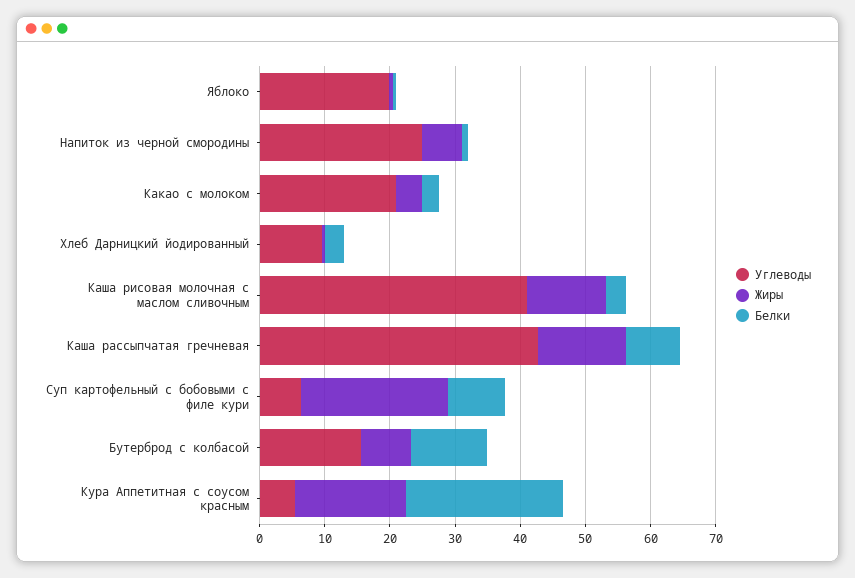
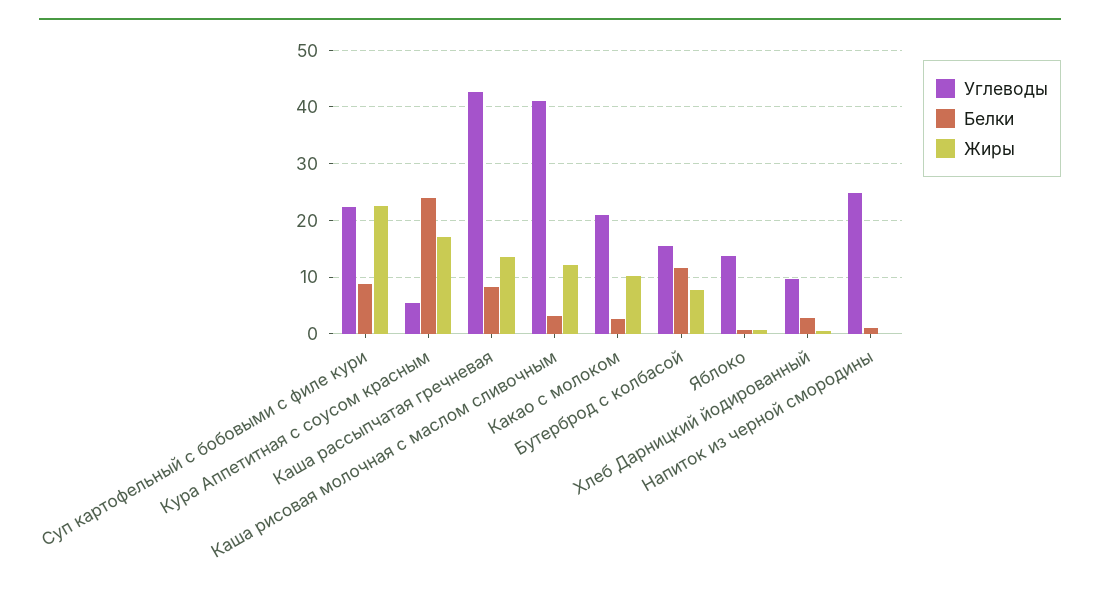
Углеводы, Яблоко: 20 -> 14
Жиры, Напиток из черной смородины: 6 -> 0
Жиры, Какао с молоком: 4 -> 10
Углеводы, Суп картофельный с бобовыми с филе кури: 6 -> 22

